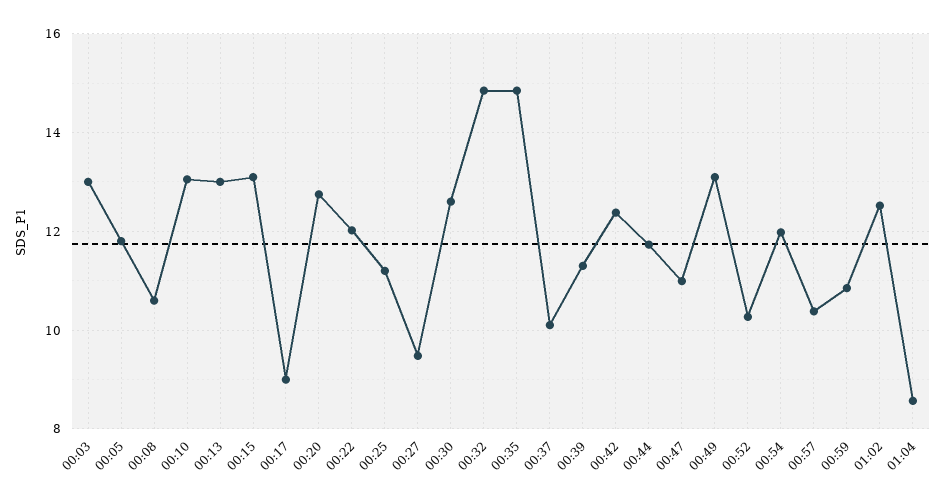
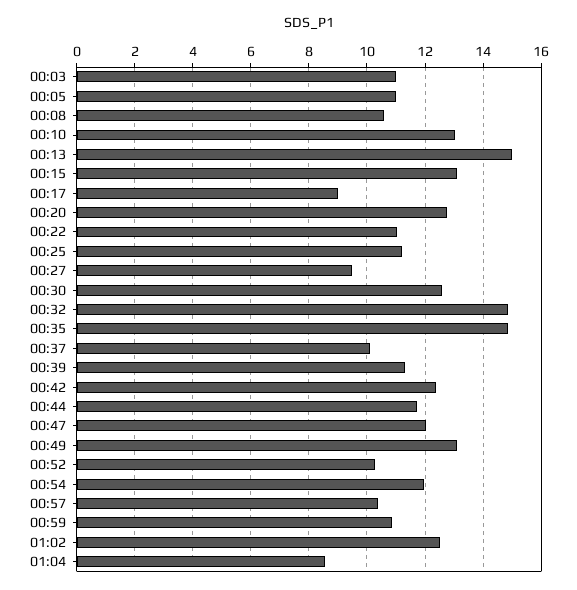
00:03: 13 -> 11
00:05: 11.8 -> 11
00:13: 13 -> 15
00:22: 12 -> 11
00:47: 11 -> 12

